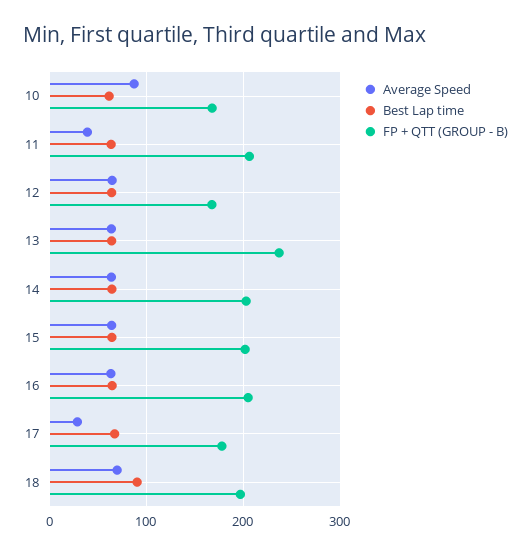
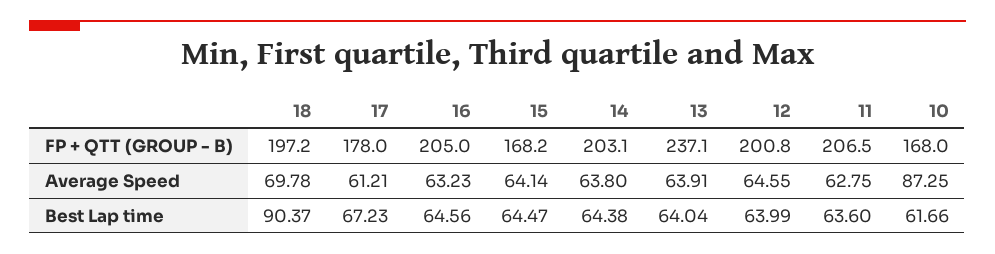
Average Speed, 11: 40 -> 62.75
FP + QTT (GROUP - B), 12: 170 -> 200.8
FP + QTT (GROUP - B), 15: 200 -> 168.2
Average Speed, 17: 30 -> 61.21

